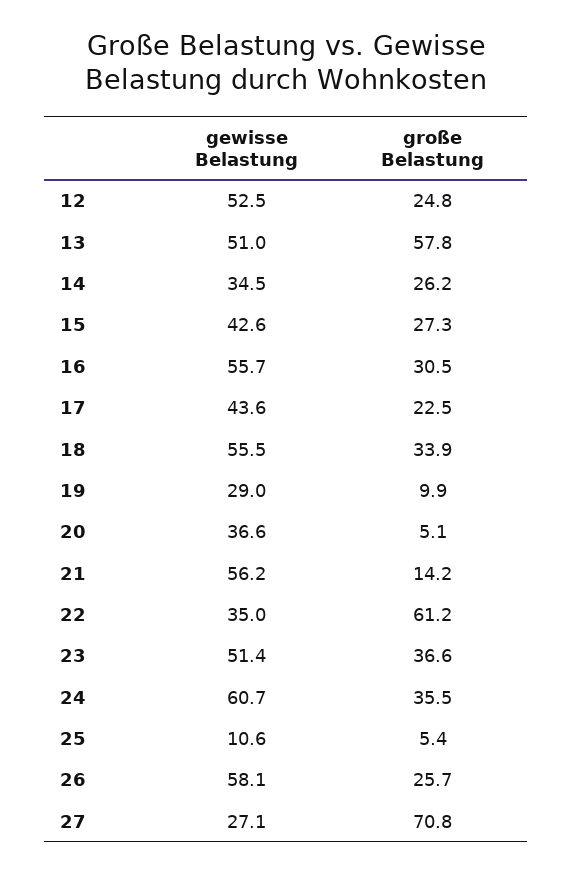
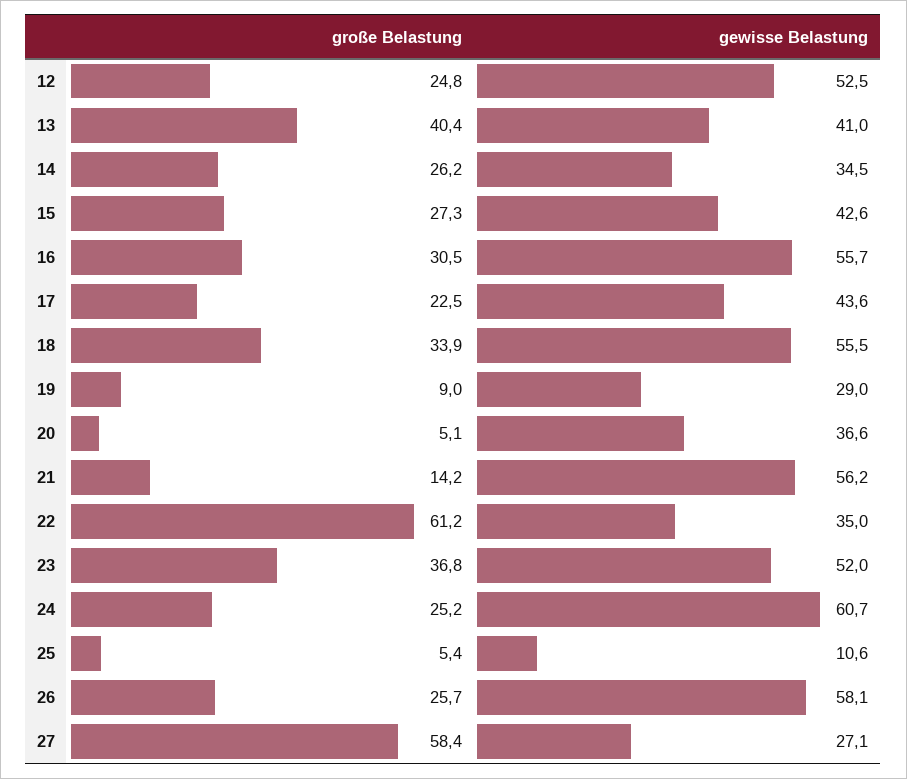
gewisse Belastung, 13: 51 -> 41
große Belastung, 13: 57.8 -> 40.4
große Belastung, 19: 9.9 -> 9
gewisse Belastung, 23: 51.4 -> 52
große Belastung, 23: 36.6 -> 36.8
große Belastung, 24: 35.5 -> 25.2
große Belastung, 27: 70.8 -> 58.4

